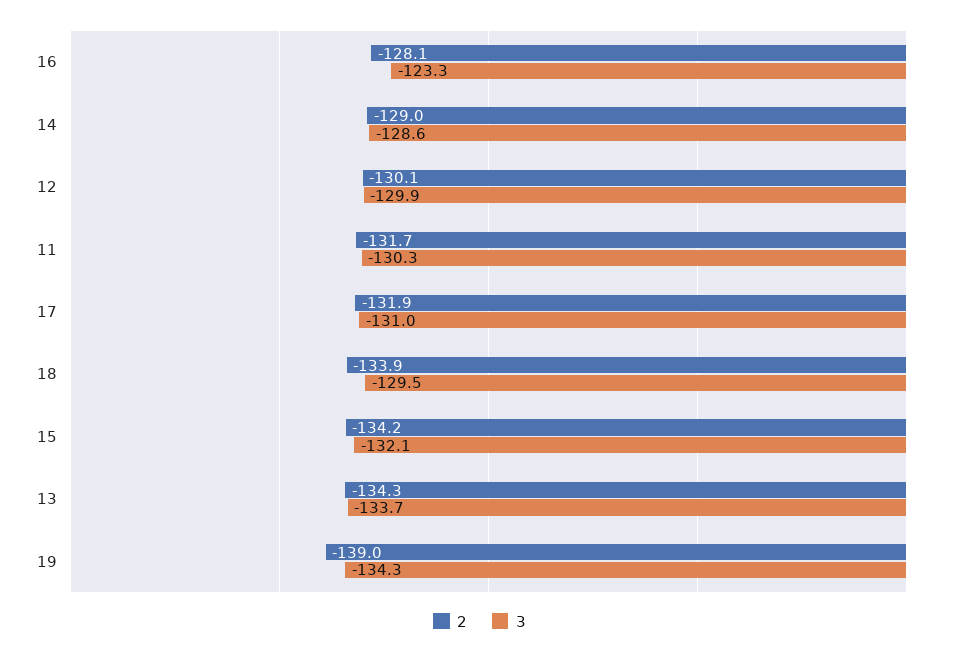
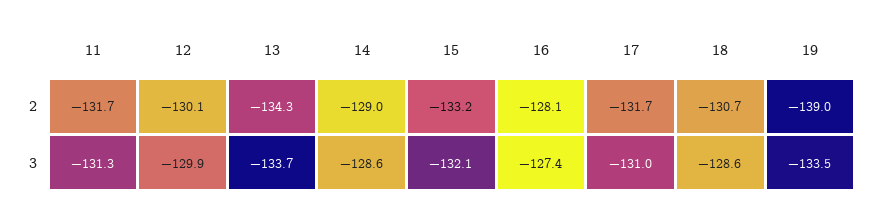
3, 16: -123.3 -> -127.4
3, 11: -130.3 -> -131.3
2, 17: -131.9 -> -131.7
2, 18: -133.9 -> -130.7
3, 18: -129.5 -> -128.6
2, 15: -134.2 -> -133.2
3, 19: -134.3 -> -133.5

